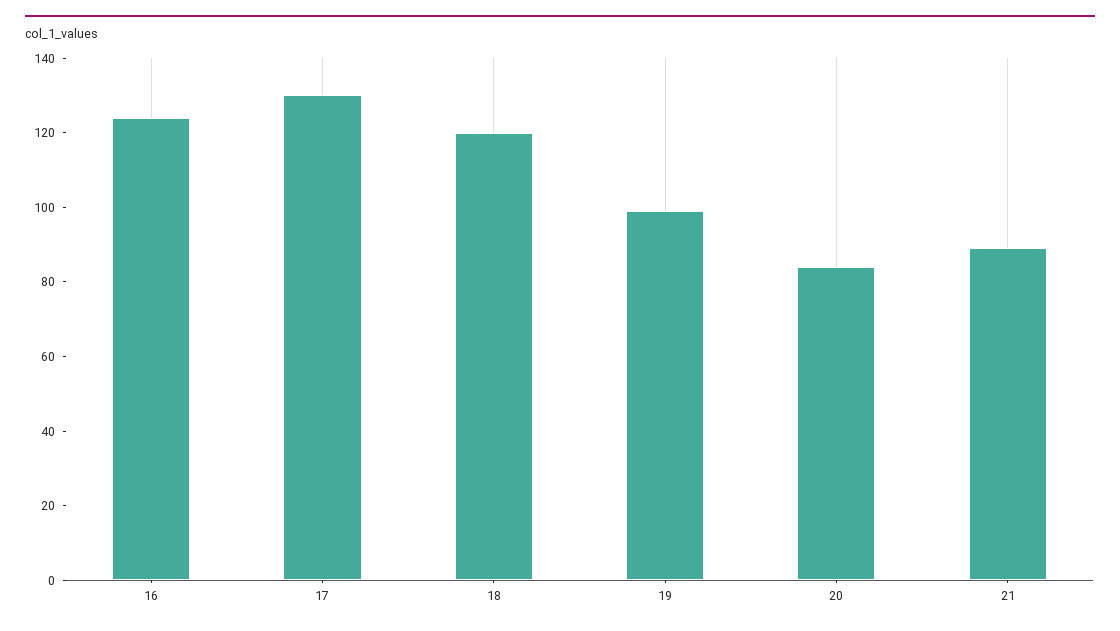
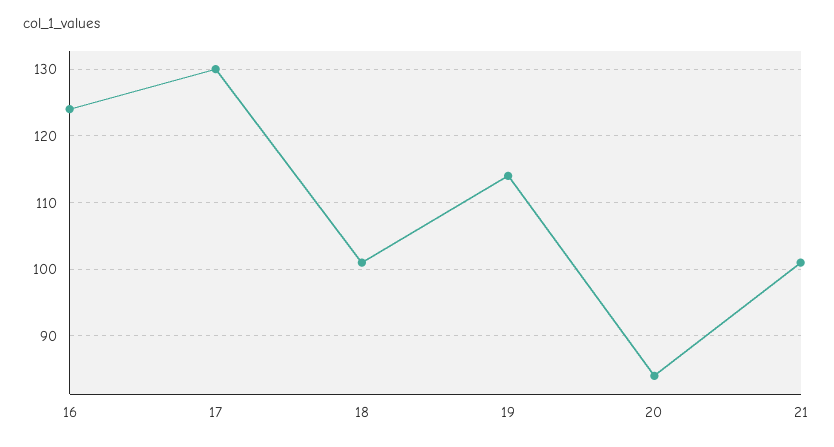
18: 120 -> 101
19: 100 -> 114
21: 90 -> 101

